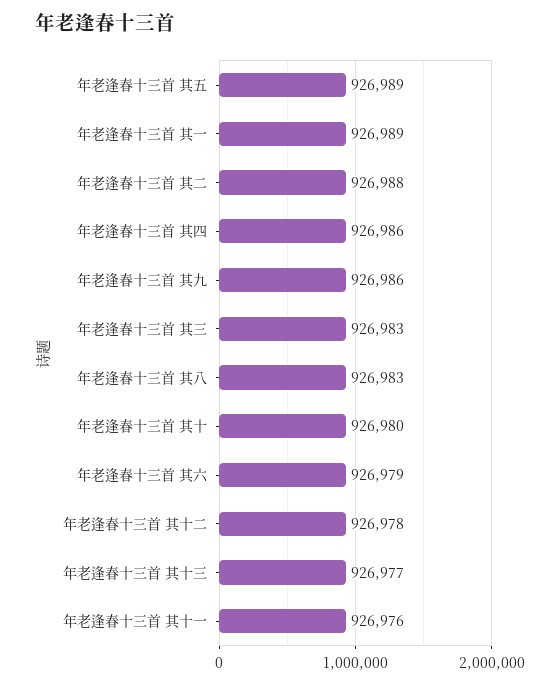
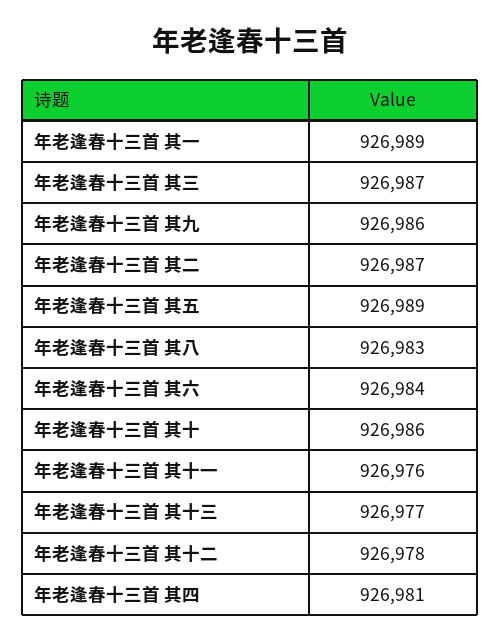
年老逢春十三首 其二: 926988 -> 926987
年老逢春十三首 其四: 926986 -> 926981
年老逢春十三首 其三: 926983 -> 926987
年老逢春十三首 其十: 926980 -> 926986
年老逢春十三首 其六: 926979 -> 926984

